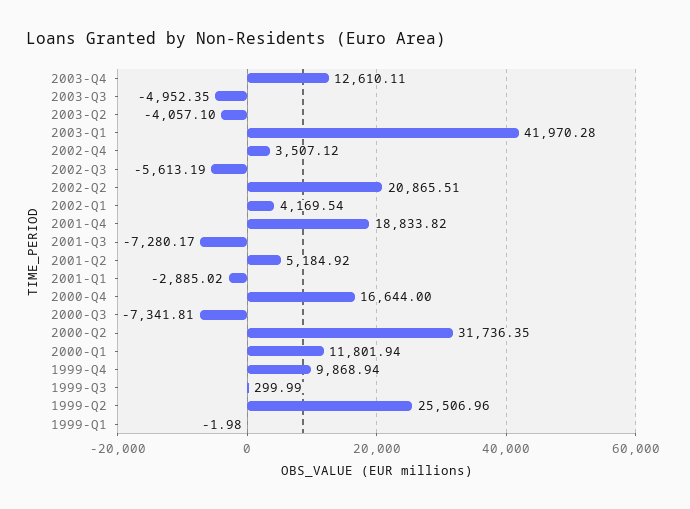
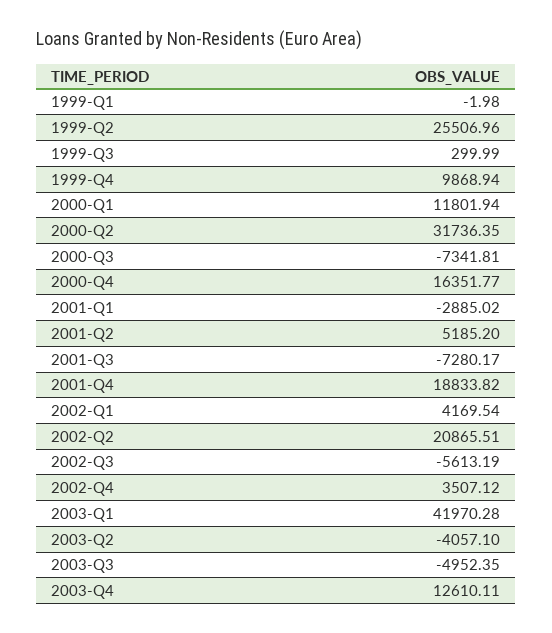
2001-Q2: 5184.92 -> 5185.2
2000-Q4: 16644 -> 16351.77

